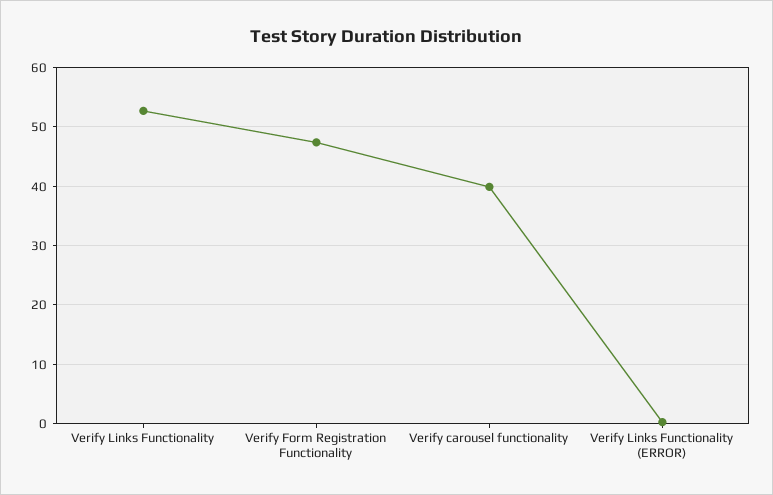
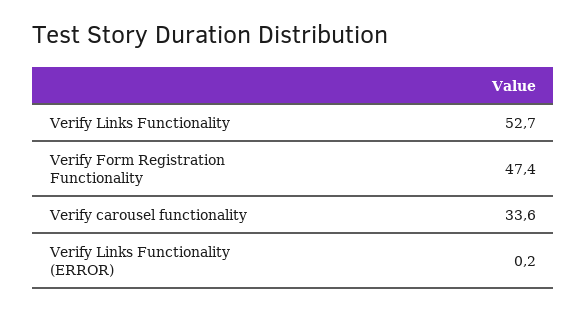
Verify carousel functionality: 40 -> 33.6

